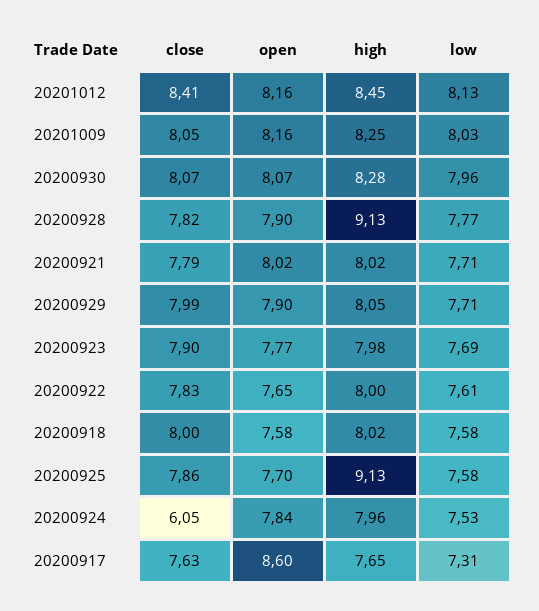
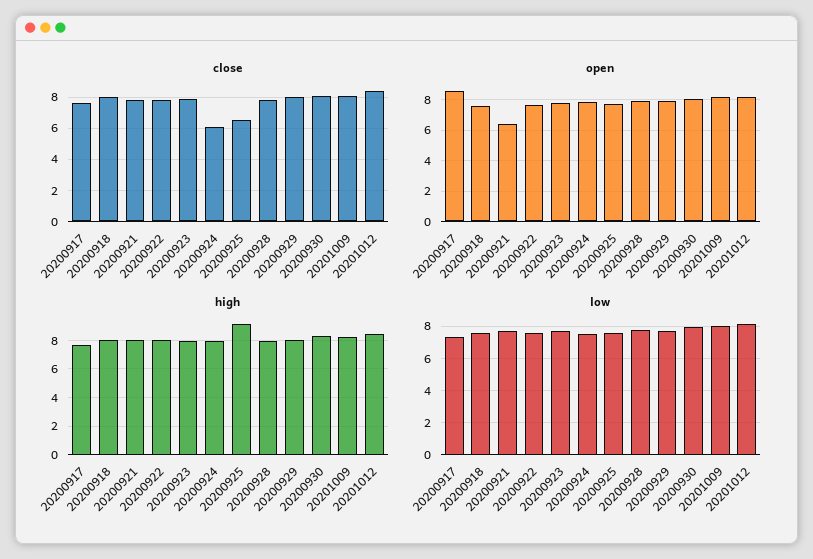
high, 20200928: 9.13 -> 8
open, 20200921: 8.02 -> 6.5
close, 20200925: 7.86 -> 6.5

